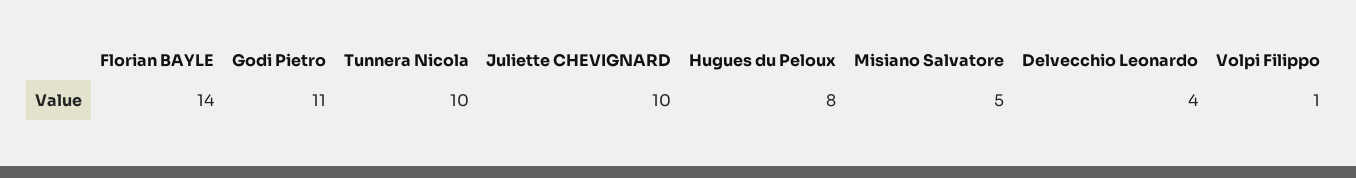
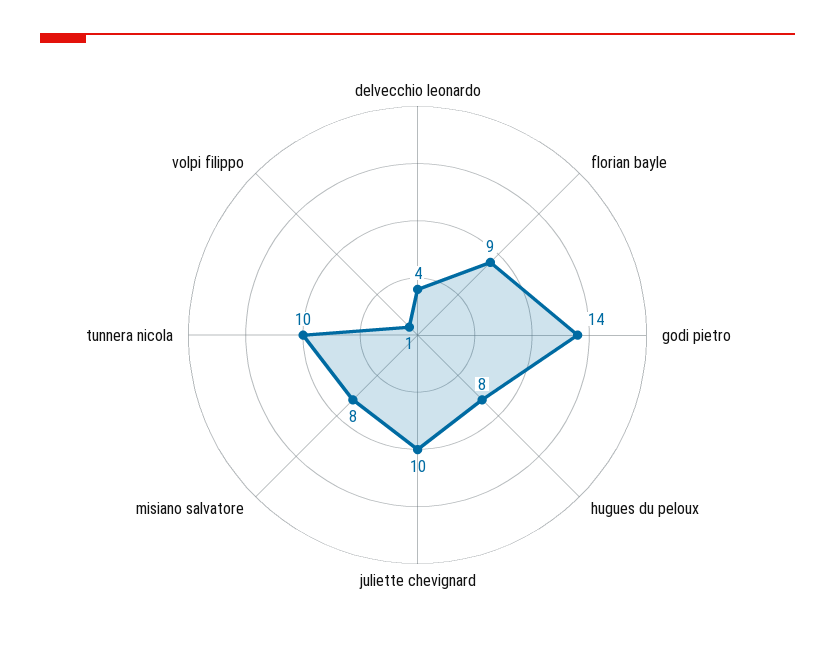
Florian BAYLE: 14 -> 9
Godi Pietro: 11 -> 14
Misiano Salvatore: 5 -> 8

